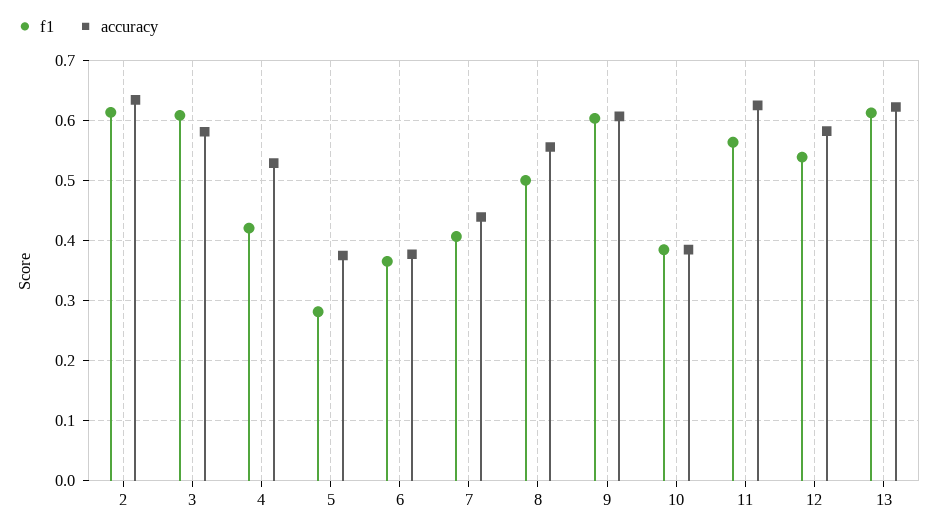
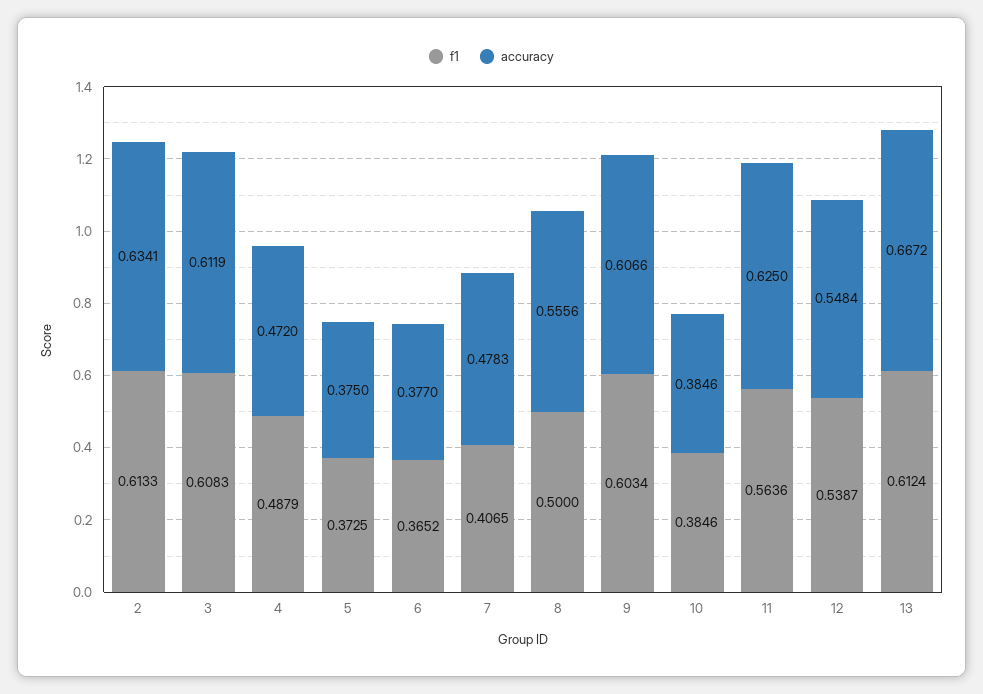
accuracy, 3: 0.58 -> 0.6119
f1, 4: 0.42 -> 0.4879
accuracy, 4: 0.53 -> 0.472
f1, 5: 0.28 -> 0.3725
accuracy, 7: 0.44 -> 0.4783
accuracy, 12: 0.58 -> 0.5484
accuracy, 13: 0.62 -> 0.6672

